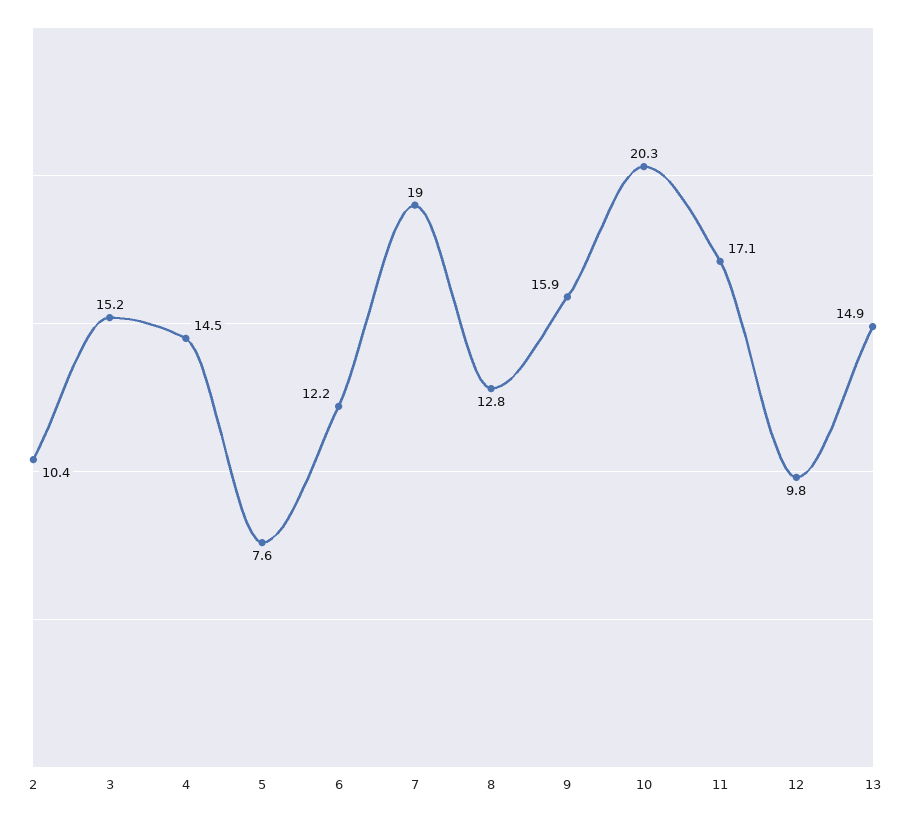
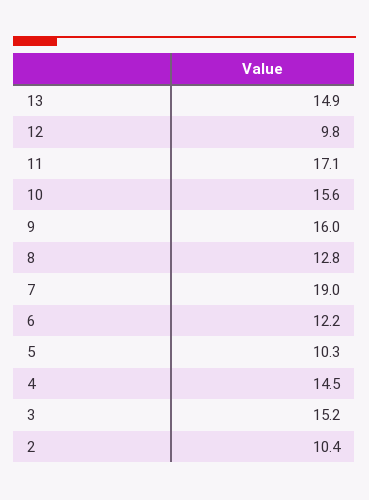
5: 7.6 -> 10.3
9: 15.9 -> 16
10: 20.3 -> 15.6

